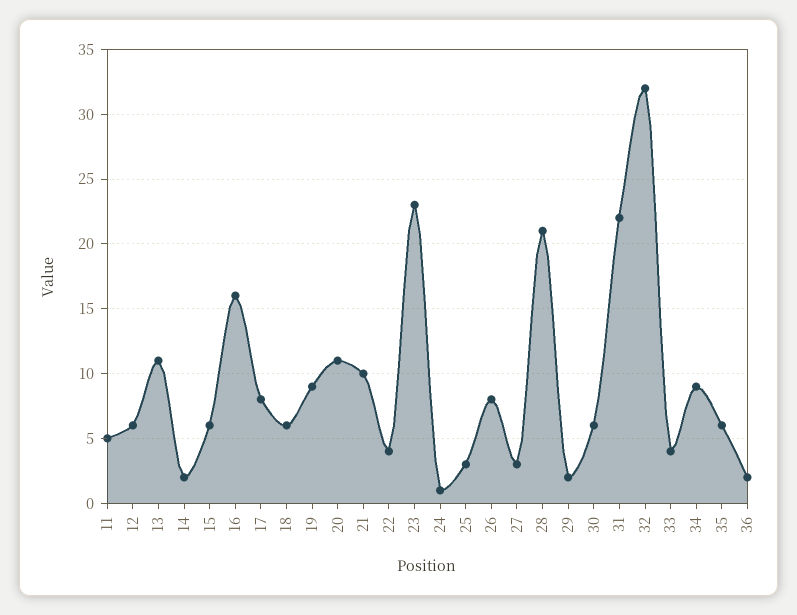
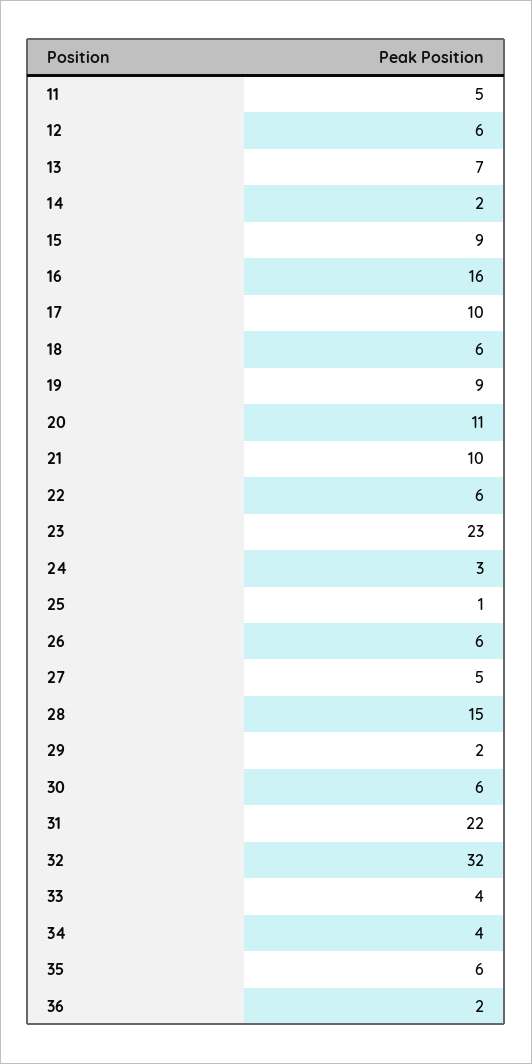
13: 11 -> 7
15: 6 -> 9
17: 8 -> 10
22: 4 -> 6
24: 1 -> 3
25: 3 -> 1
26: 8 -> 6
27: 3 -> 5
28: 21 -> 15
34: 9 -> 4

